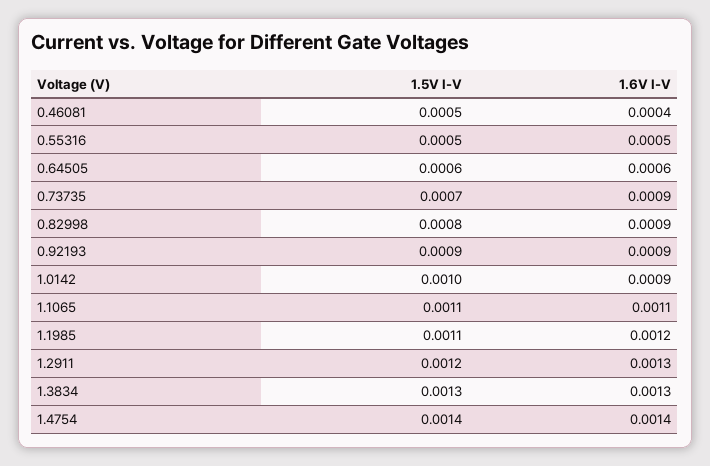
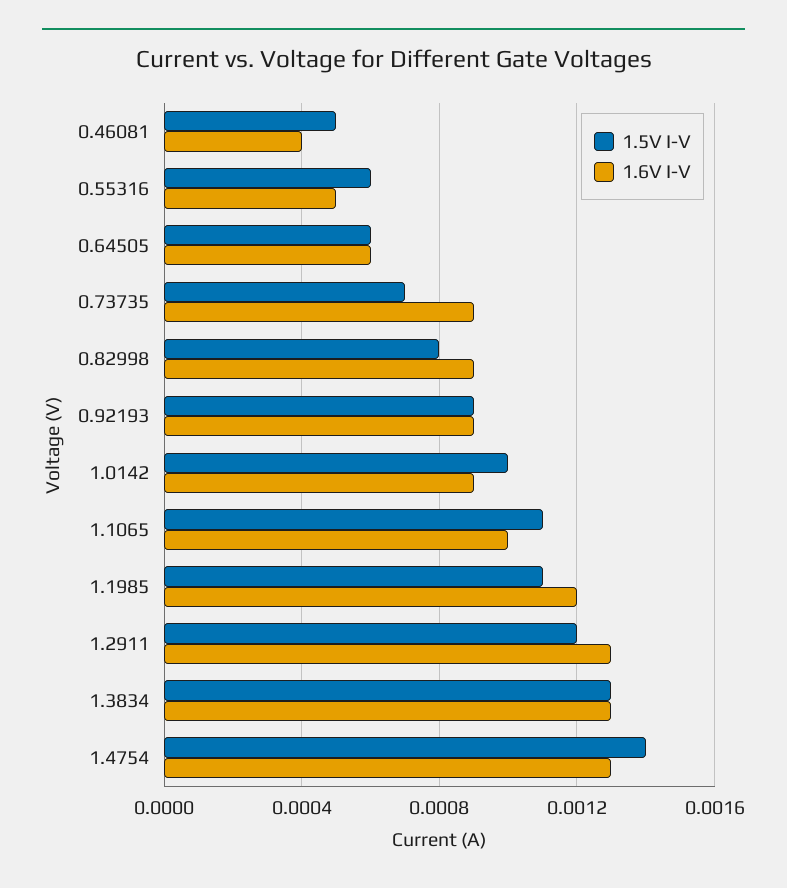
1.5V I-V, 0.55316: 0.0005 -> 0.0006
1.6V I-V, 1.1065: 0.0011 -> 0.001
1.6V I-V, 1.4754: 0.0014 -> 0.0013

